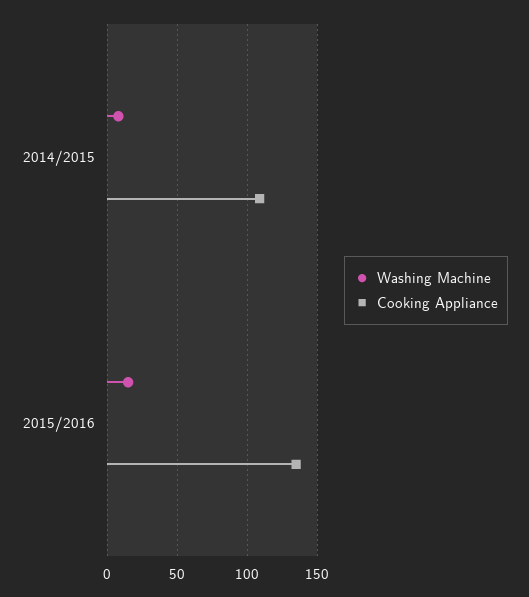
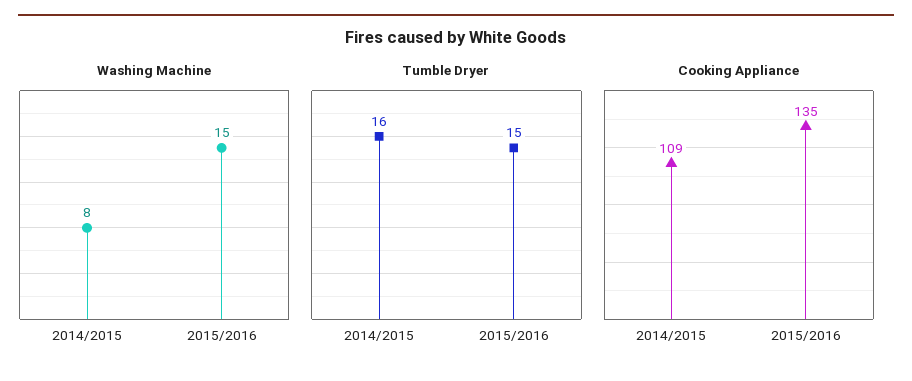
Tumble Dryer, 2014/2015: none -> 16
Tumble Dryer, 2015/2016: none -> 15

